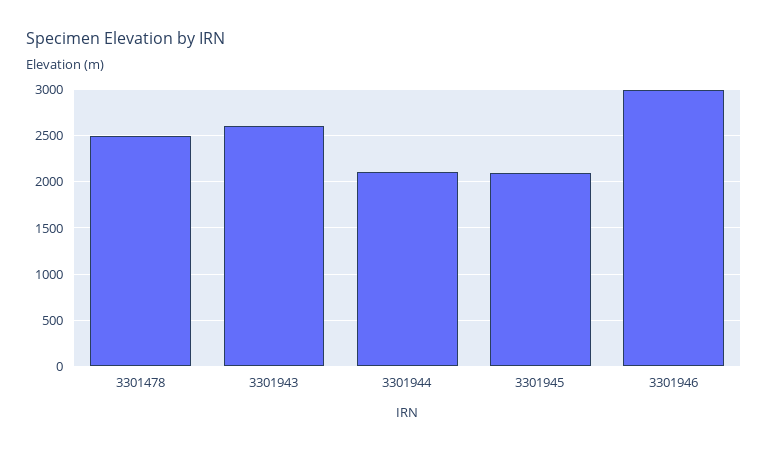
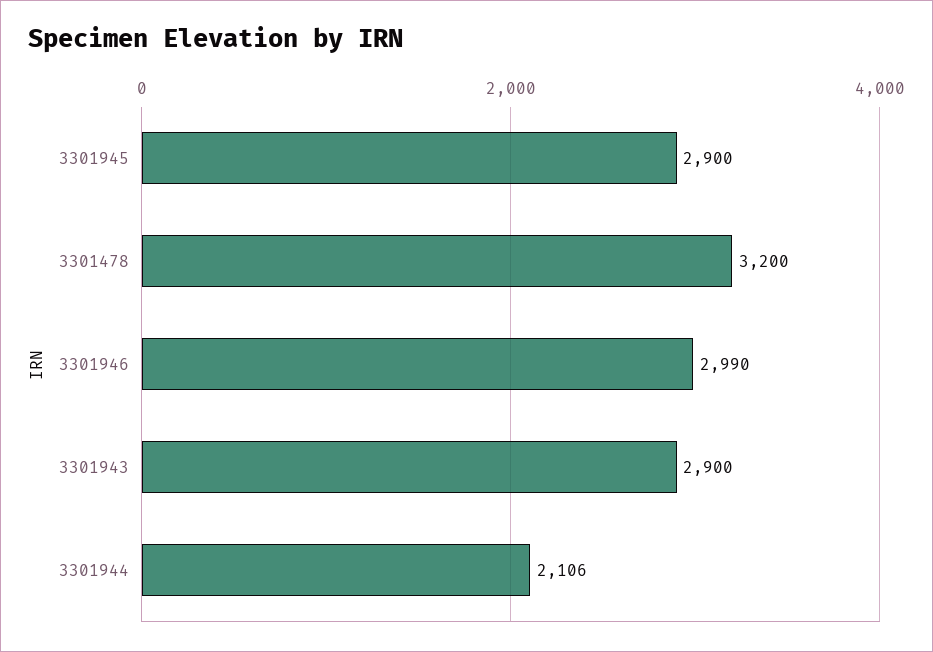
3301478: 2500 -> 3200
3301943: 2600 -> 2900
3301945: 2100 -> 2900

